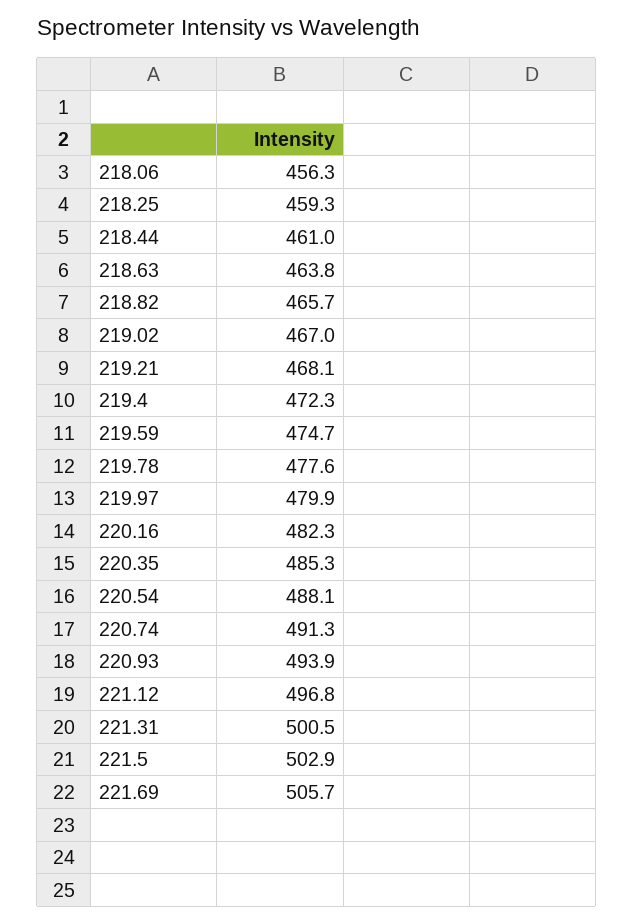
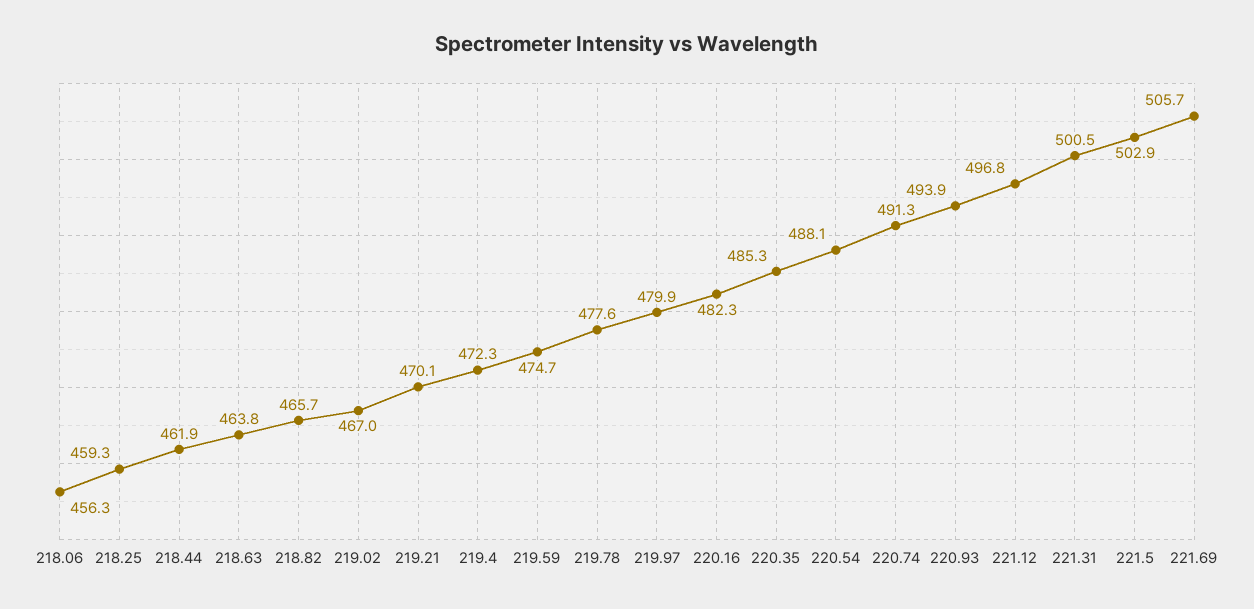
218.44: 461 -> 461.9
219.21: 468.1 -> 470.1

